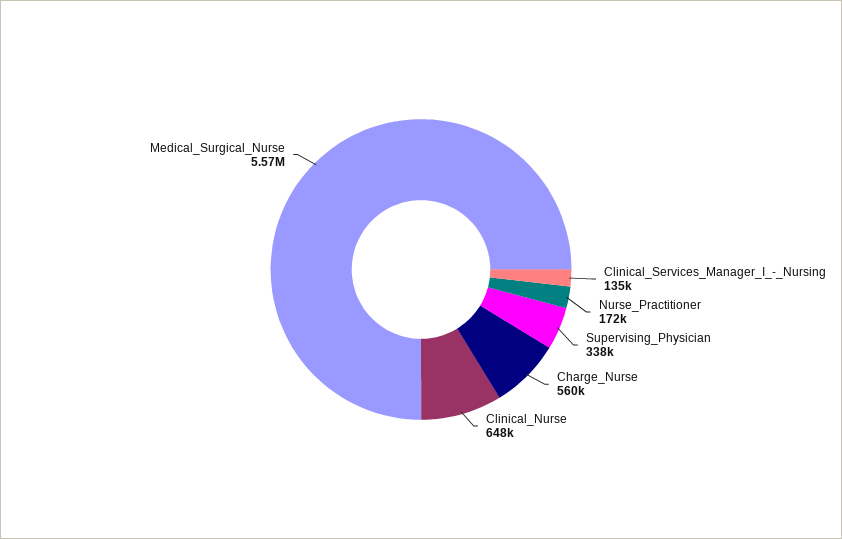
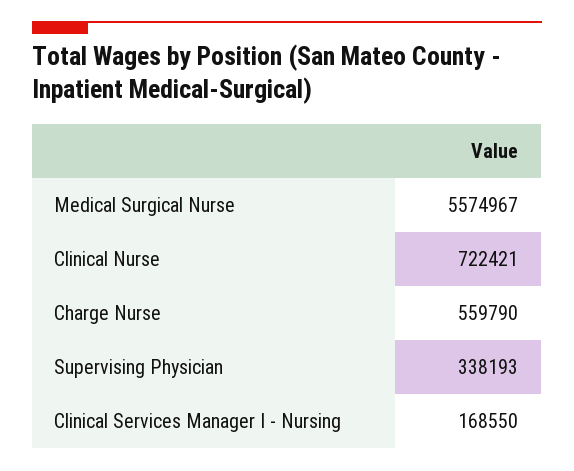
Clinical_Services_Manager_I_-_Nursing: 135000 -> 168550
Nurse_Practitioner: 172000 -> none
Clinical_Nurse: 648000 -> 722421

